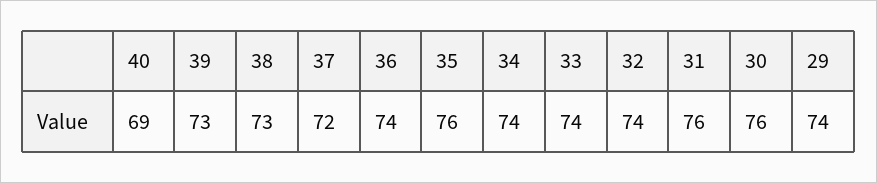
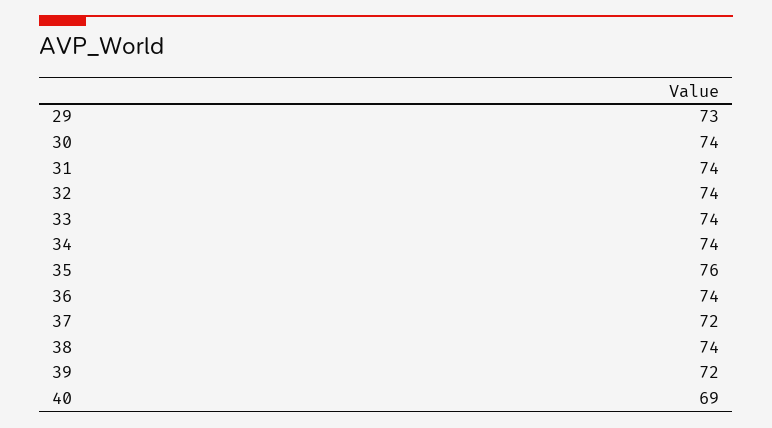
39: 73 -> 72
38: 73 -> 74
31: 76 -> 74
30: 76 -> 74
29: 74 -> 73

